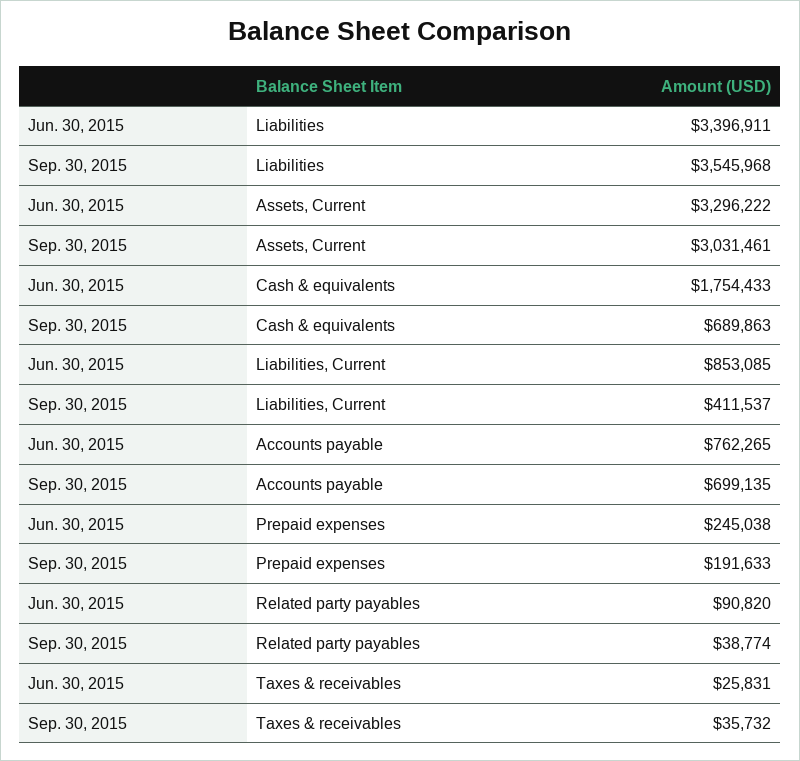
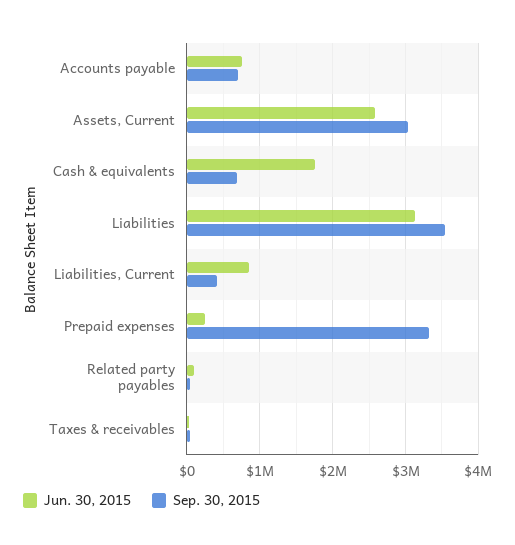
Jun. 30, 2015, Liabilities: 3396911 -> 3100000
Jun. 30, 2015, Assets, Current: 3296222 -> 2600000
Sep. 30, 2015, Prepaid expenses: 191633 -> 3300000

